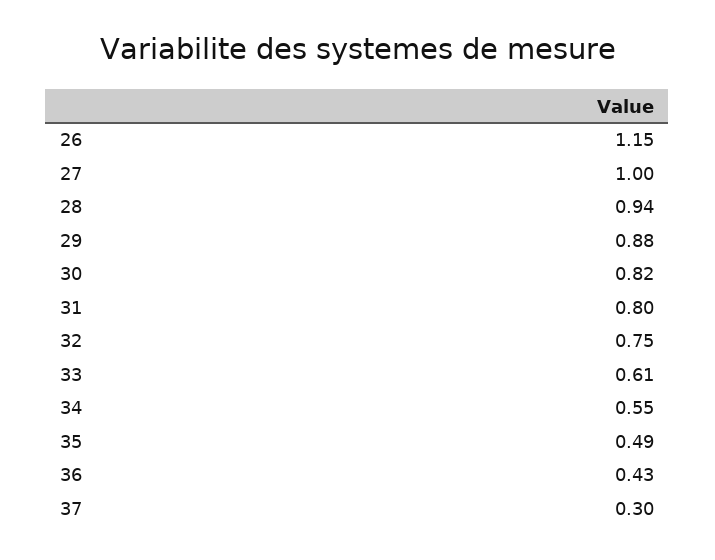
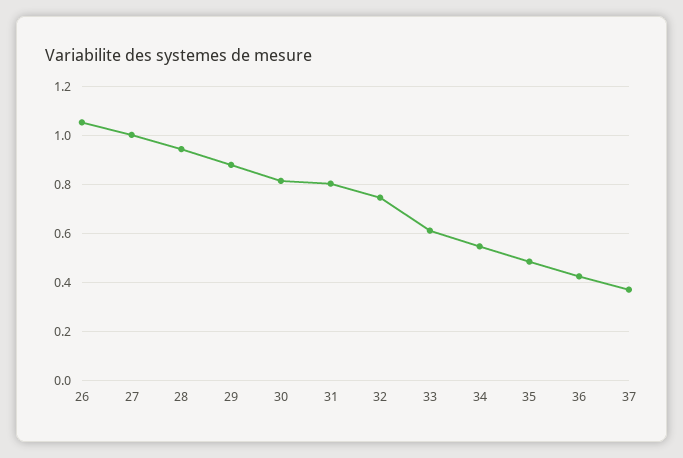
26: 1.15 -> 1.05
37: 0.3 -> 0.375

